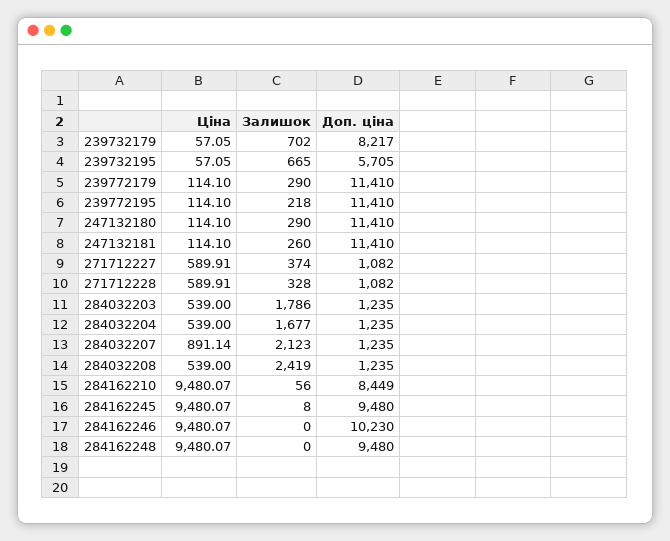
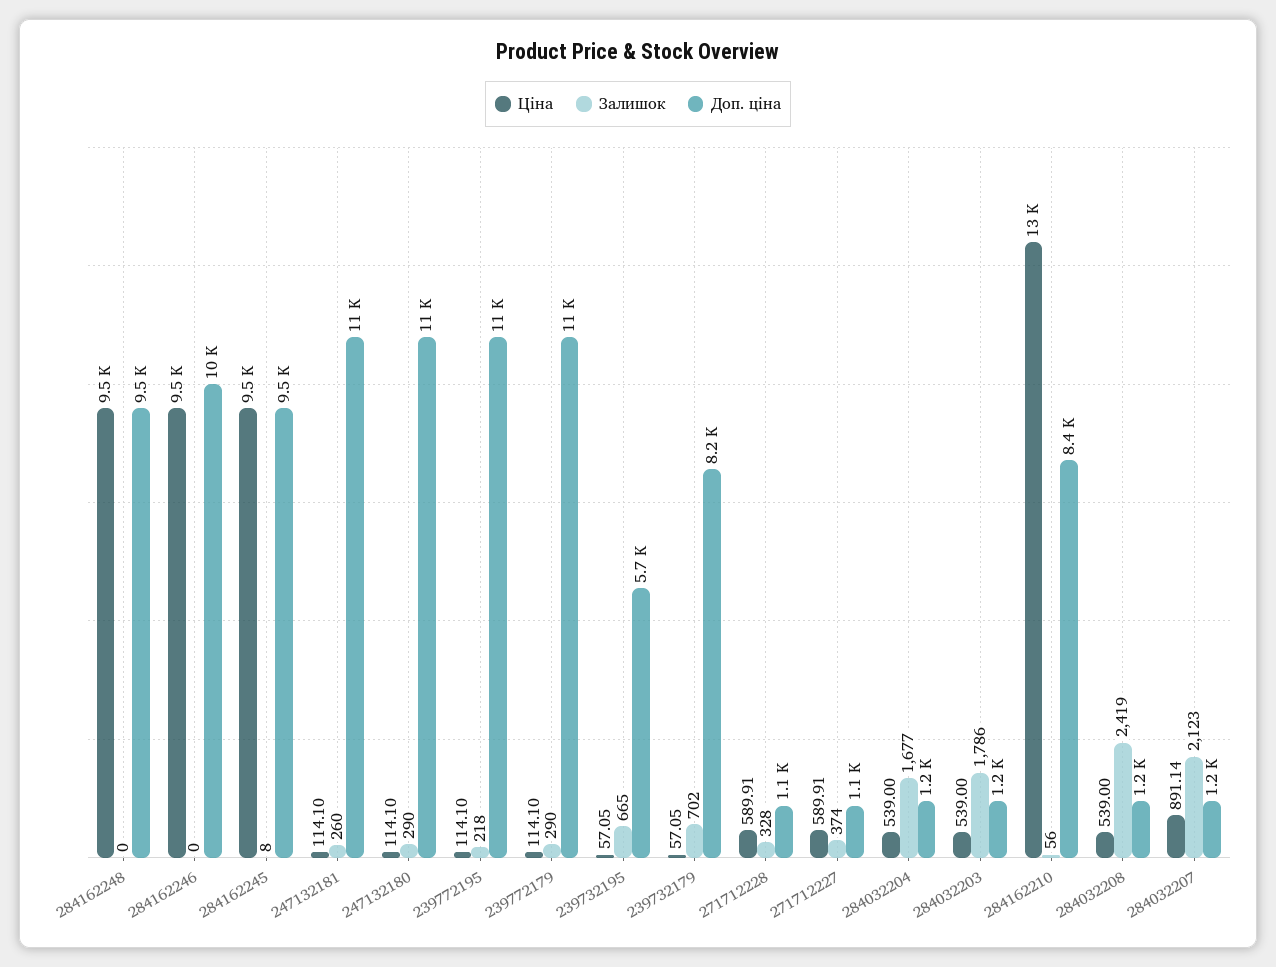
Ціна, 284162210: 9480.07 -> 13000

